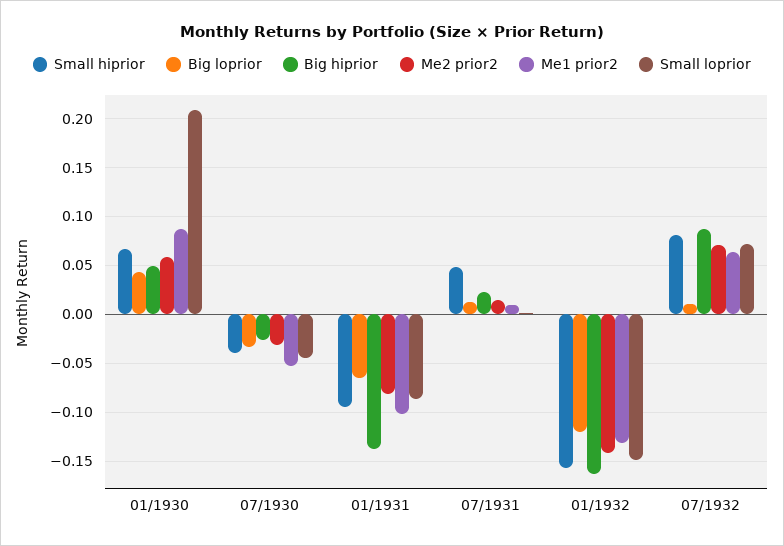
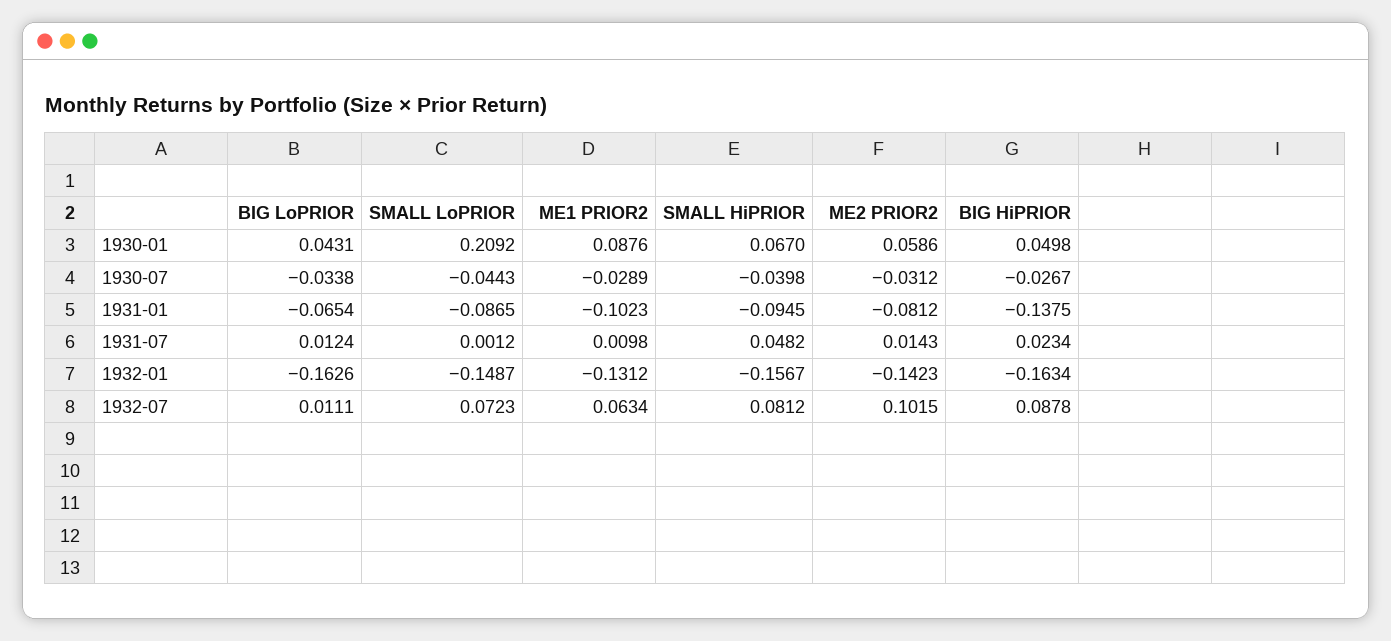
Me1 prior2, 07/1930: -0.05 -> -0.0289
Big loprior, 01/1932: -0.12 -> -0.1626
Me2 prior2, 07/1932: 0.07 -> 0.1015

